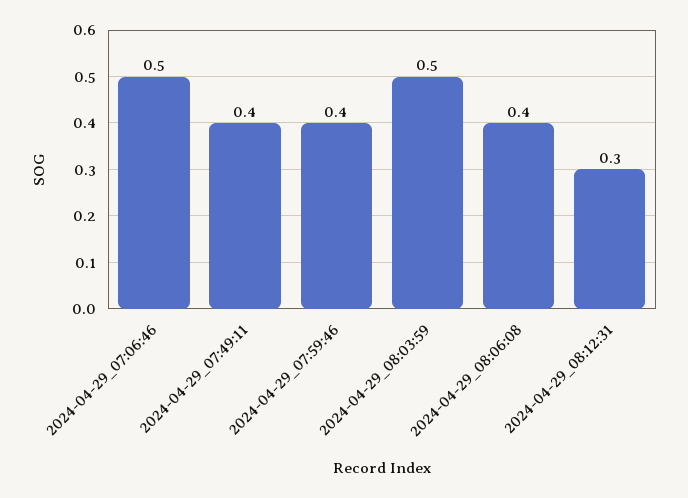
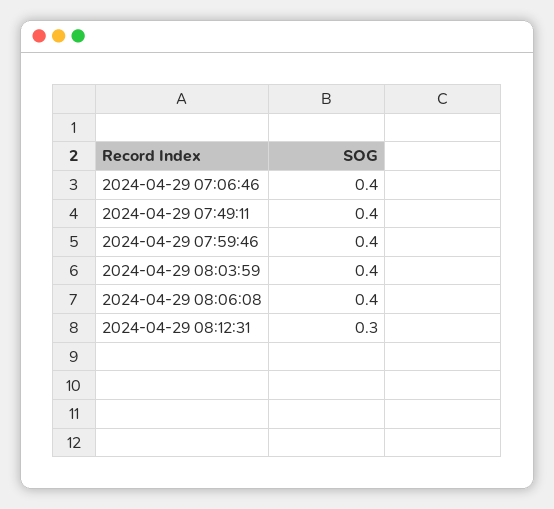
2024-04-29_07:06:46: 0.5 -> 0.4
2024-04-29_08:03:59: 0.5 -> 0.4

